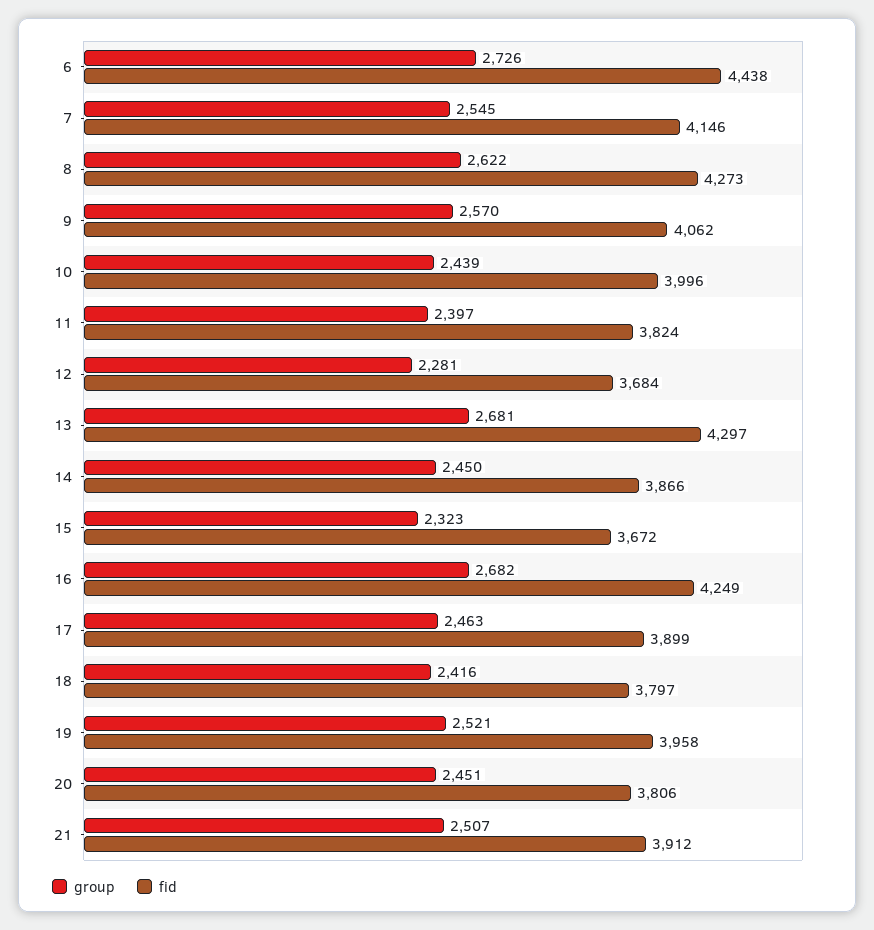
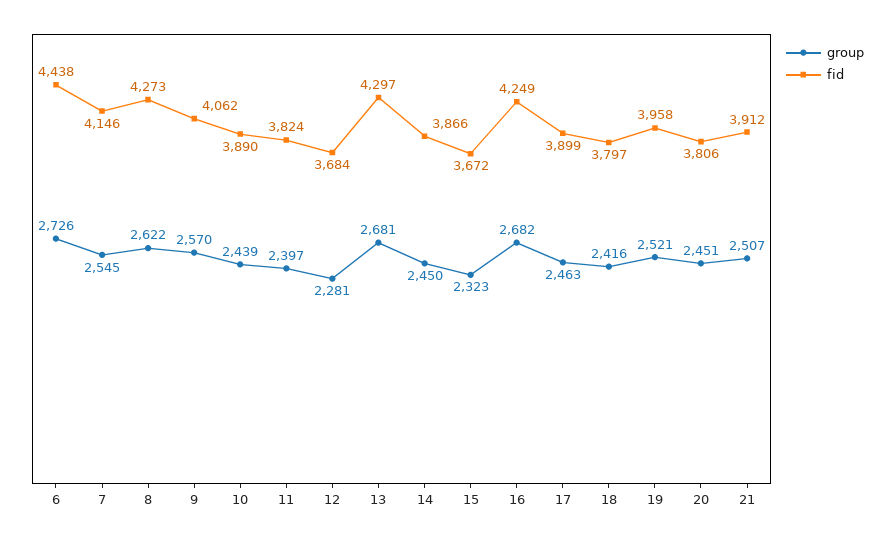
fid, 10: 3996 -> 3890

